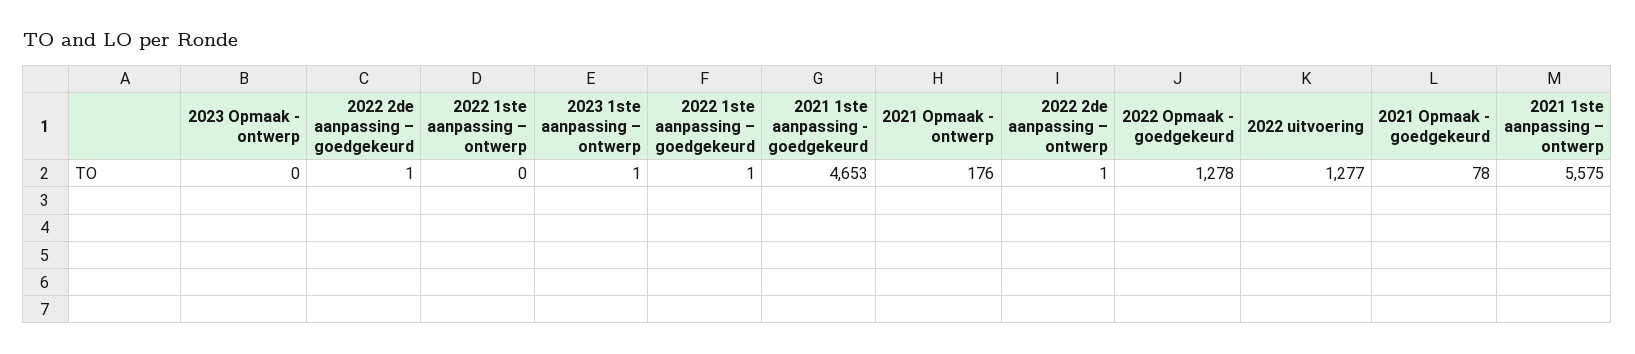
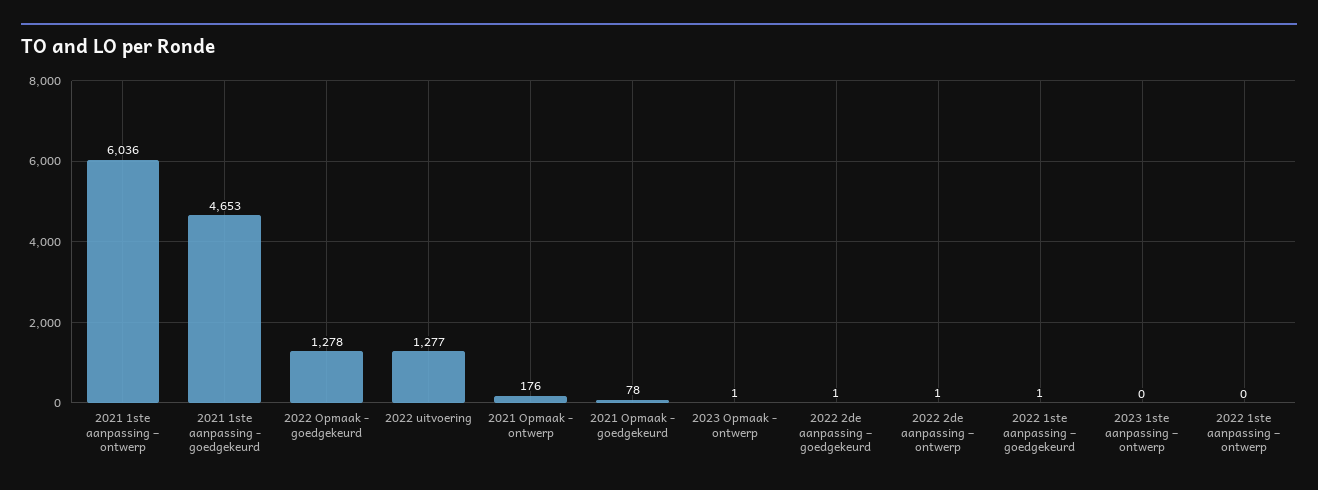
2023 Opmaak - ontwerp: 0 -> 1
2023 1ste aanpassing – ontwerp: 1 -> 0
2021 1ste aanpassing – ontwerp: 5575 -> 6036

